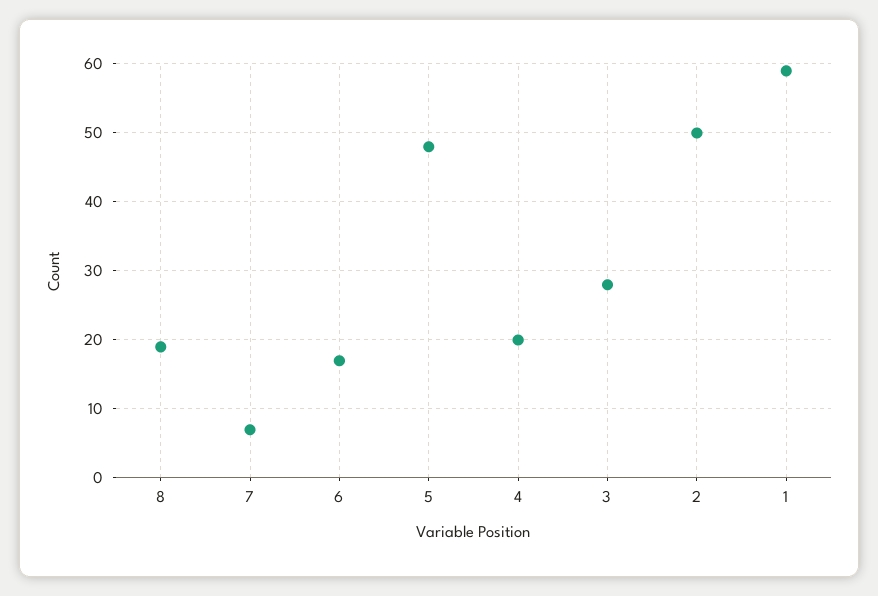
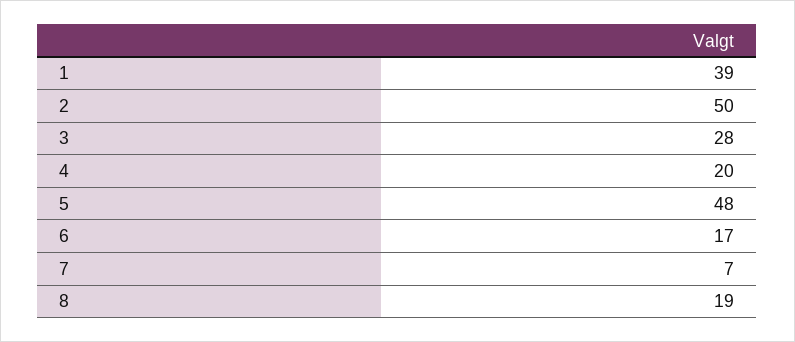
1: 59 -> 39

